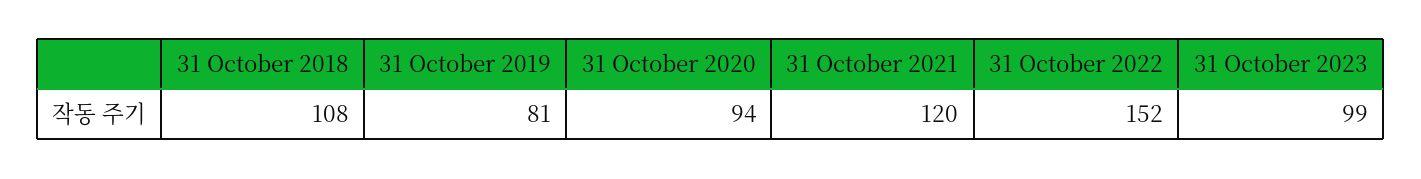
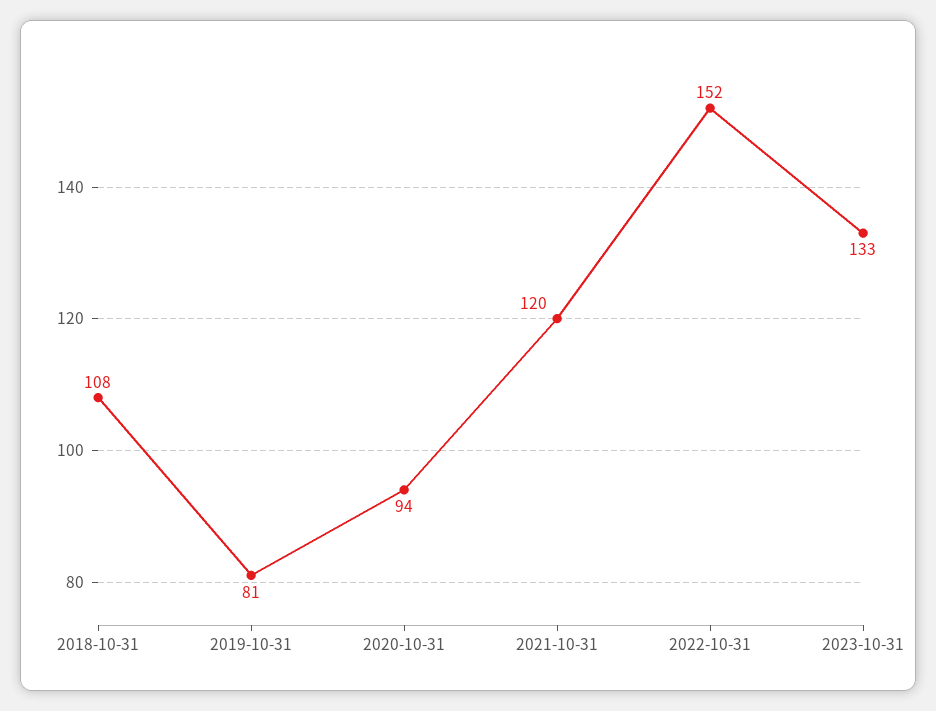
31 October 2023: 99 -> 133

